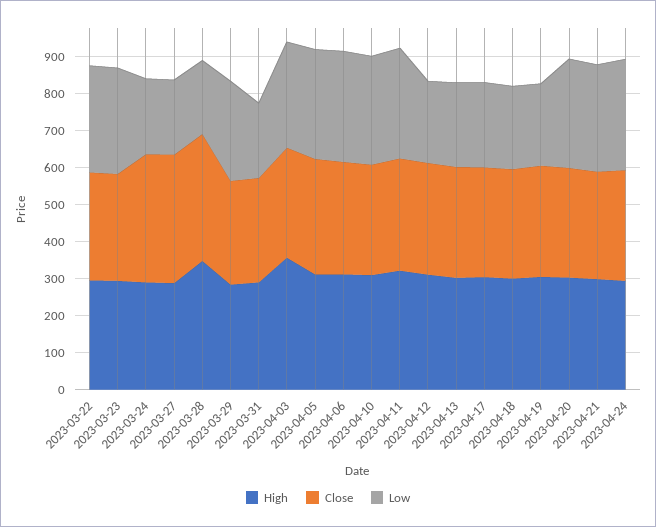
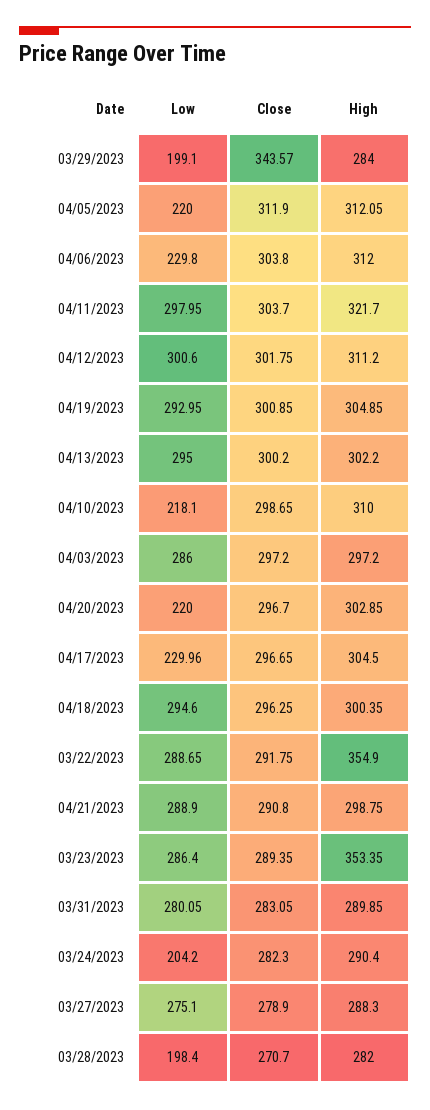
High, 2023-03-22: 300 -> 354.9
High, 2023-03-23: 300 -> 353.35
Close, 2023-03-24: 350 -> 282.3
Close, 2023-03-27: 350 -> 278.9
Low, 2023-03-27: 200 -> 275.1
High, 2023-03-28: 350 -> 282
Close, 2023-03-28: 350 -> 270.7
Close, 2023-03-29: 275 -> 343.57
Low, 2023-03-29: 275 -> 199.1
Low, 2023-03-31: 200 -> 280.05
High, 2023-04-03: 350 -> 297.2
Low, 2023-04-05: 300 -> 220
Low, 2023-04-06: 300 -> 229.8
Low, 2023-04-10: 300 -> 218.1
Low, 2023-04-12: 225 -> 300.6
Low, 2023-04-13: 225 -> 295
Low, 2023-04-18: 225 -> 294.6
Low, 2023-04-19: 225 -> 292.95
Low, 2023-04-20: 300 -> 220
High, 2023-04-24: 300 -> none
Close, 2023-04-24: 300 -> none
Low, 2023-04-24: 300 -> none

